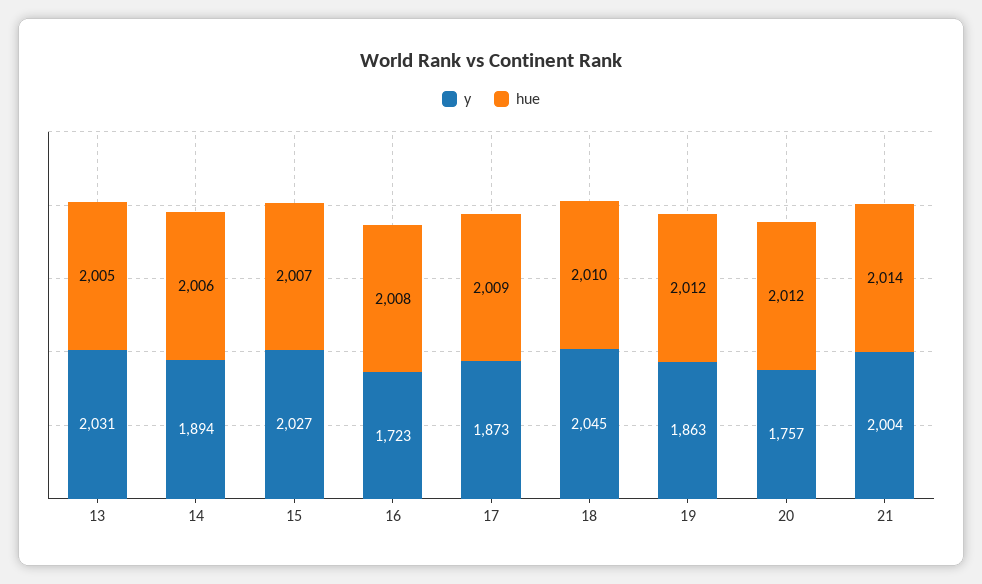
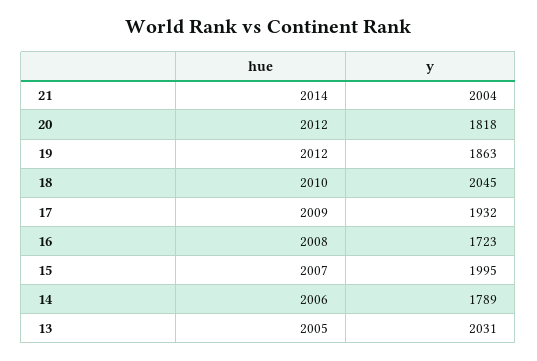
y, 14: 1894 -> 1789
y, 15: 2027 -> 1995
y, 17: 1873 -> 1932
y, 20: 1757 -> 1818

